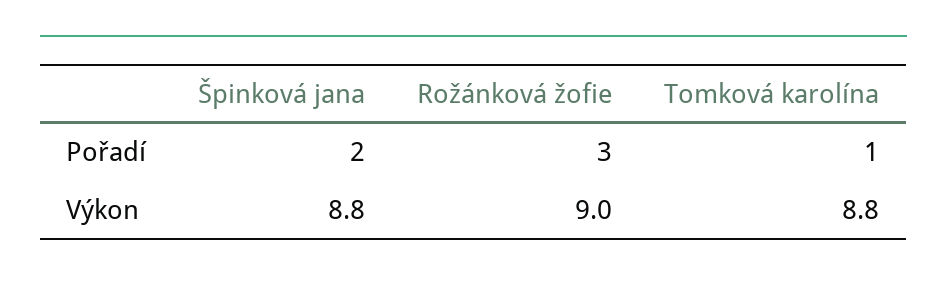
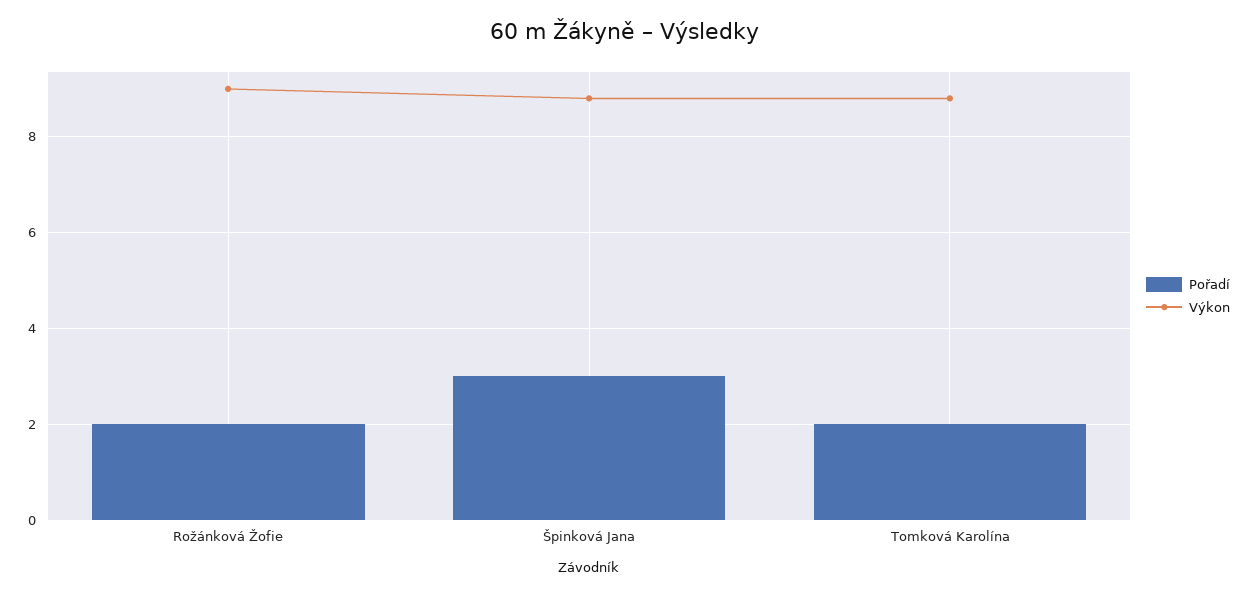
Pořadí, Špinková jana: 2 -> 3
Pořadí, Rožánková žofie: 3 -> 2
Pořadí, Tomková karolína: 1 -> 2

